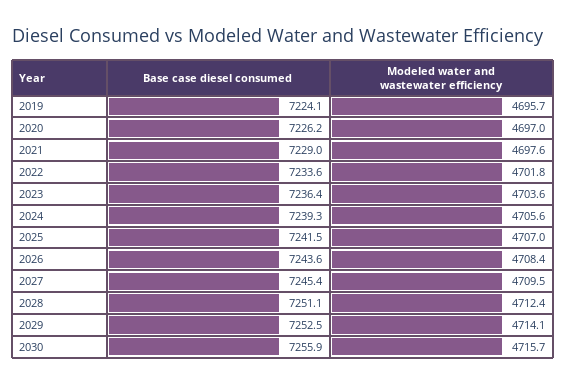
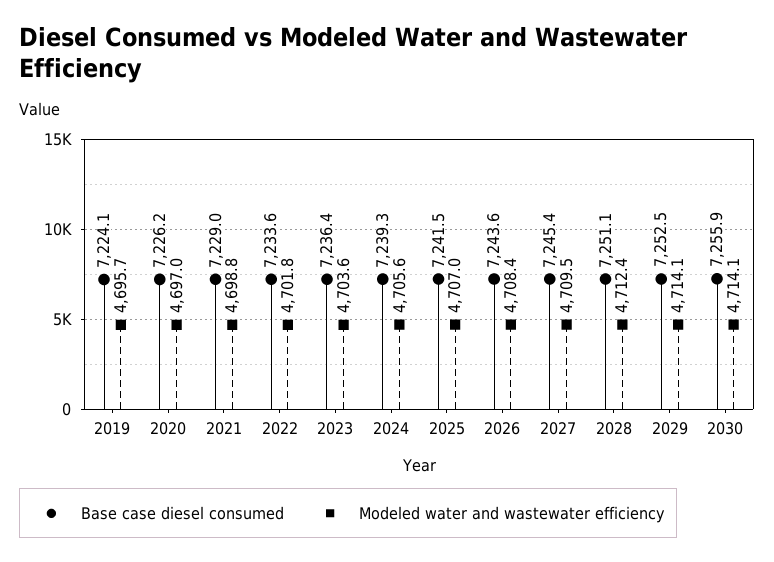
Modeled water and wastewater efficiency, 2021: 4697.6 -> 4698.8
Modeled water and wastewater efficiency, 2030: 4715.7 -> 4714.1

